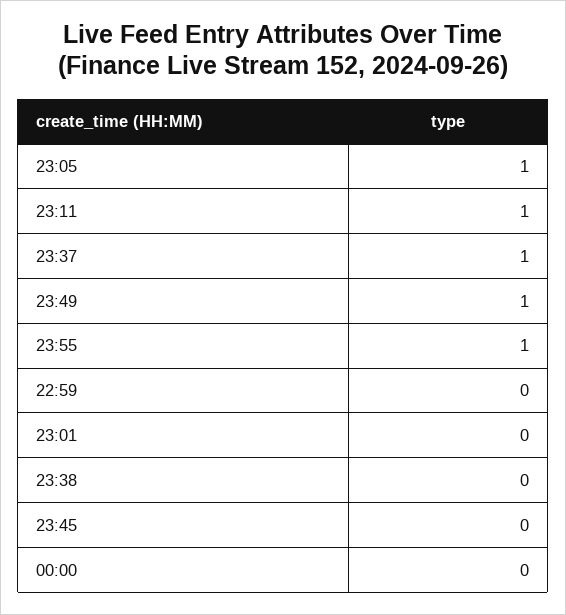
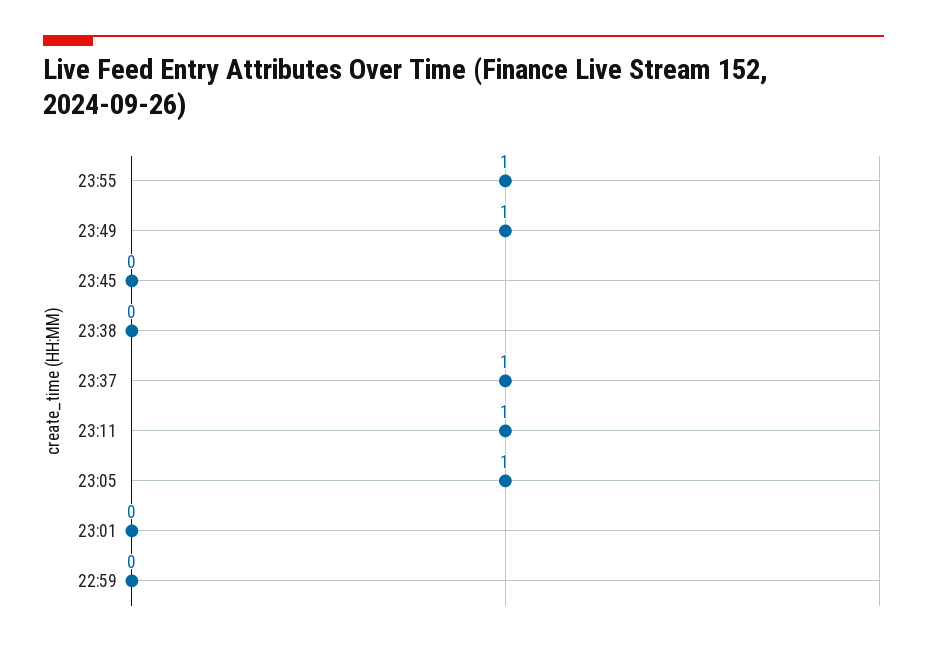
00:00: 0 -> none

